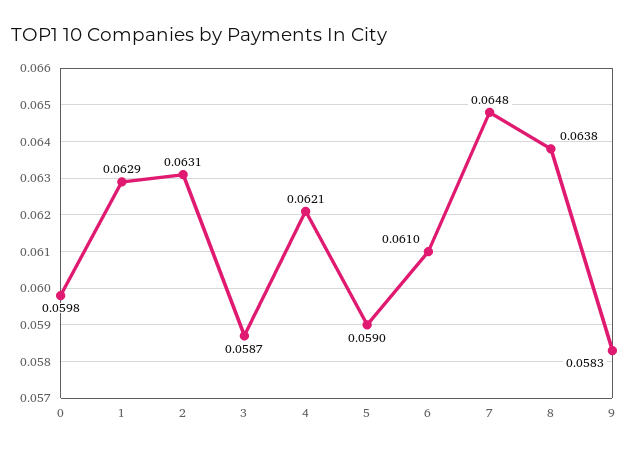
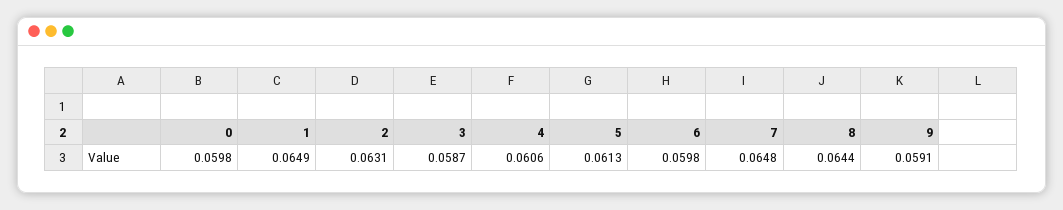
1: 0.0629 -> 0.0649
4: 0.0621 -> 0.0606
5: 0.059 -> 0.0613
6: 0.061 -> 0.0598
8: 0.0638 -> 0.0644
9: 0.0583 -> 0.0591

